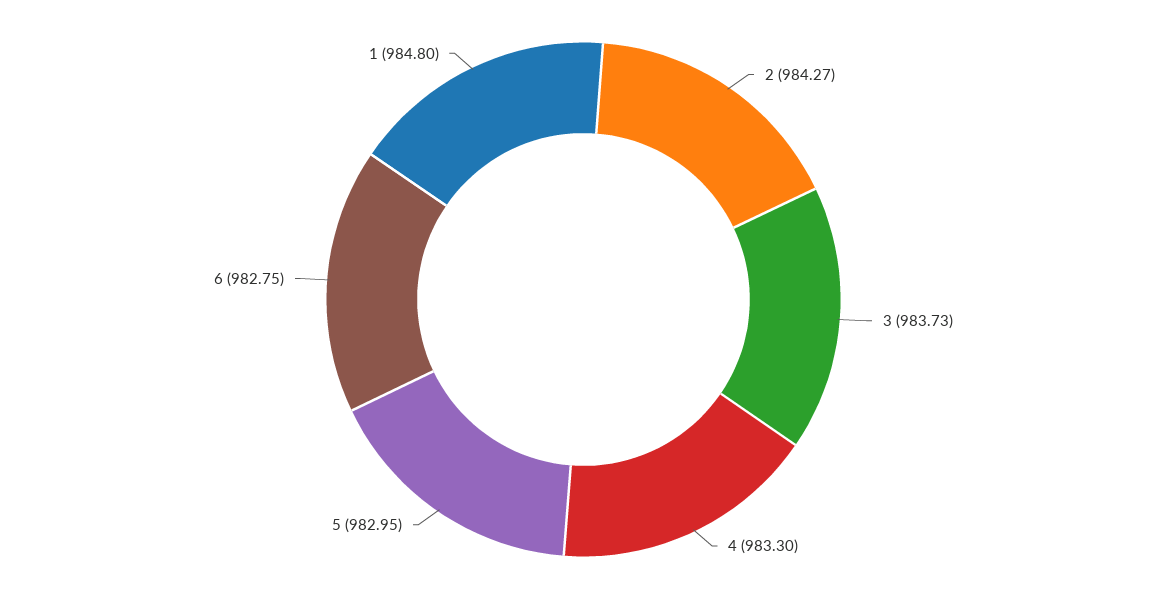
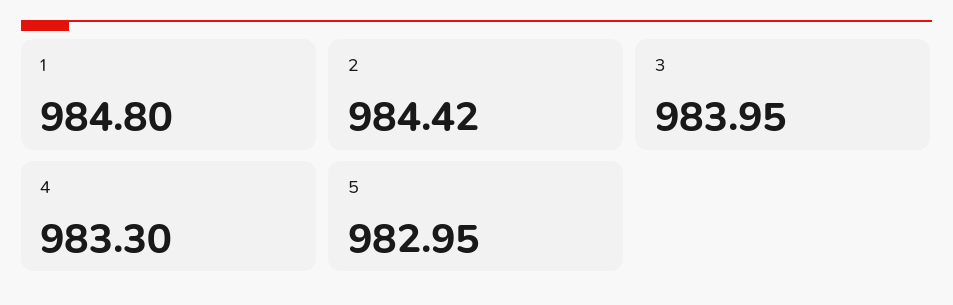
2: 984.27 -> 984.42
3: 983.73 -> 983.95
6: 982.75 -> none

